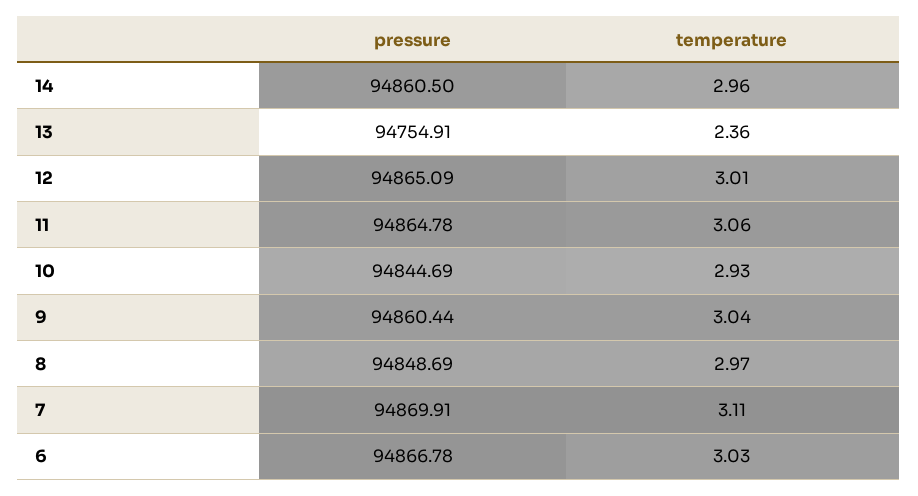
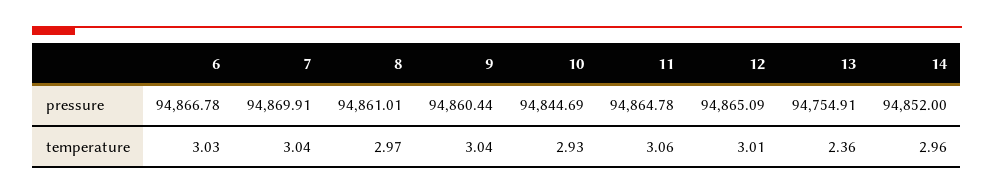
pressure, 14: 94860.5 -> 94852
pressure, 8: 94848.69 -> 94861.01
temperature, 7: 3.11 -> 3.04

